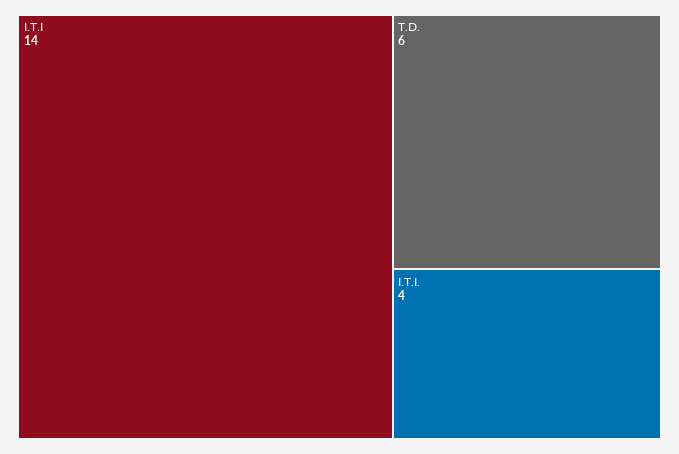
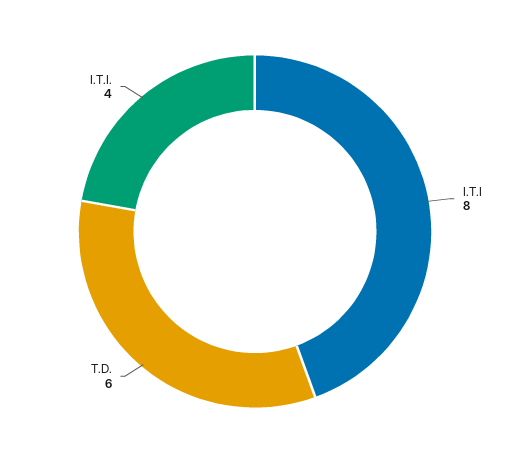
I.T.I: 14 -> 8

